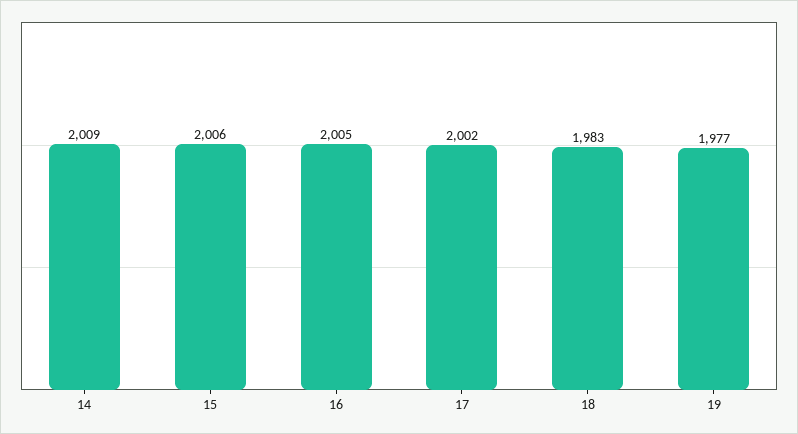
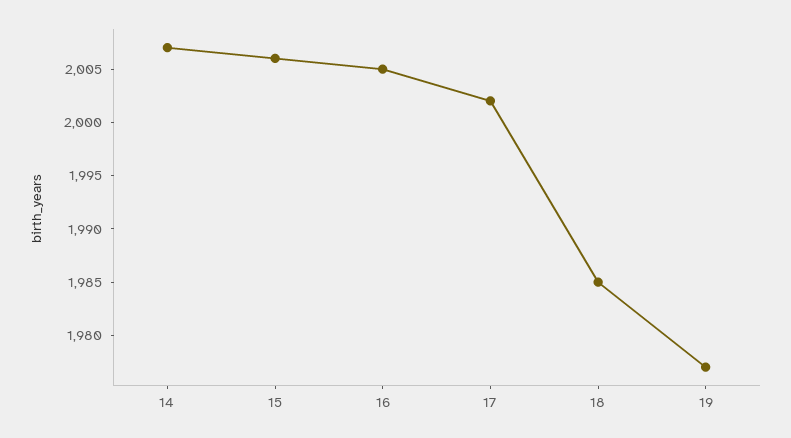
14: 2009 -> 2007
18: 1983 -> 1985

